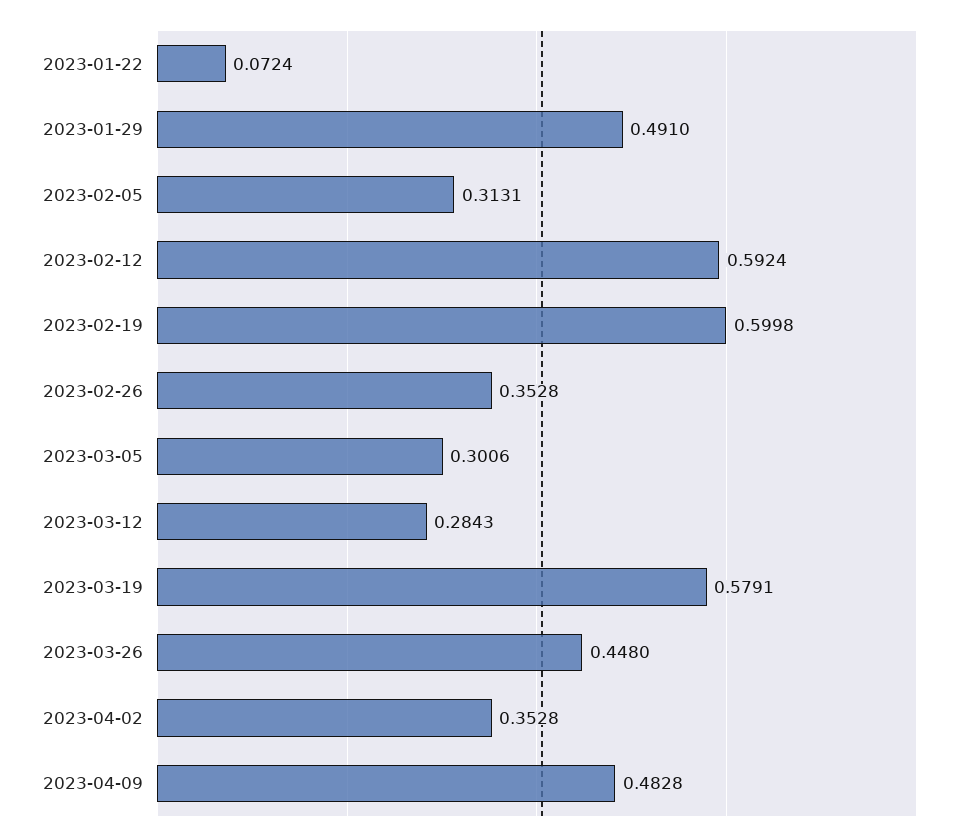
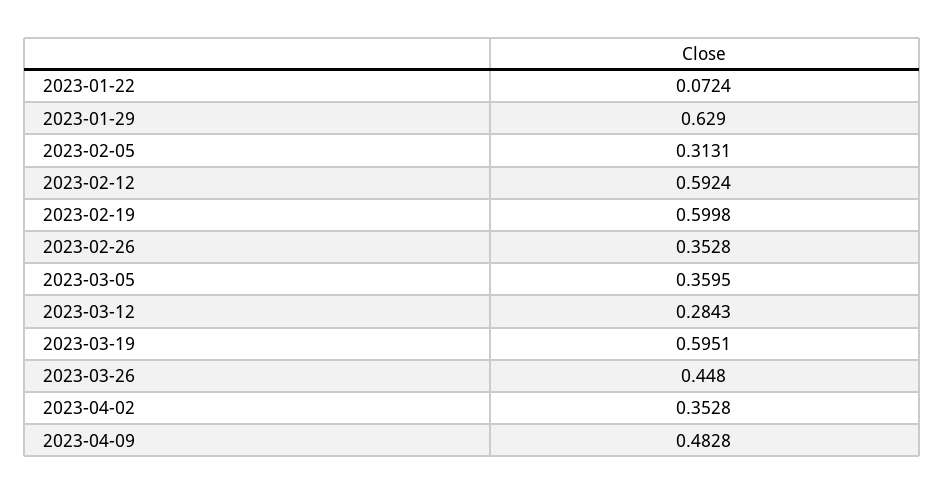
2023-01-29: 0.491 -> 0.629
2023-03-05: 0.3006 -> 0.3595
2023-03-19: 0.5791 -> 0.5951

